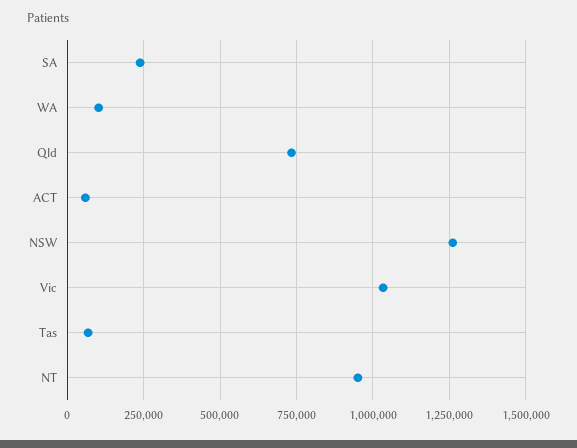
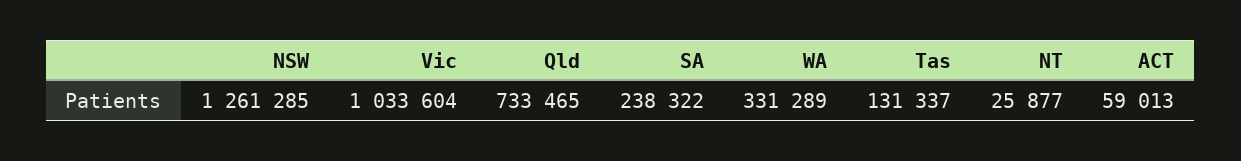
WA: 100000 -> 331289
Tas: 75000 -> 131337
NT: 950000 -> 25877

